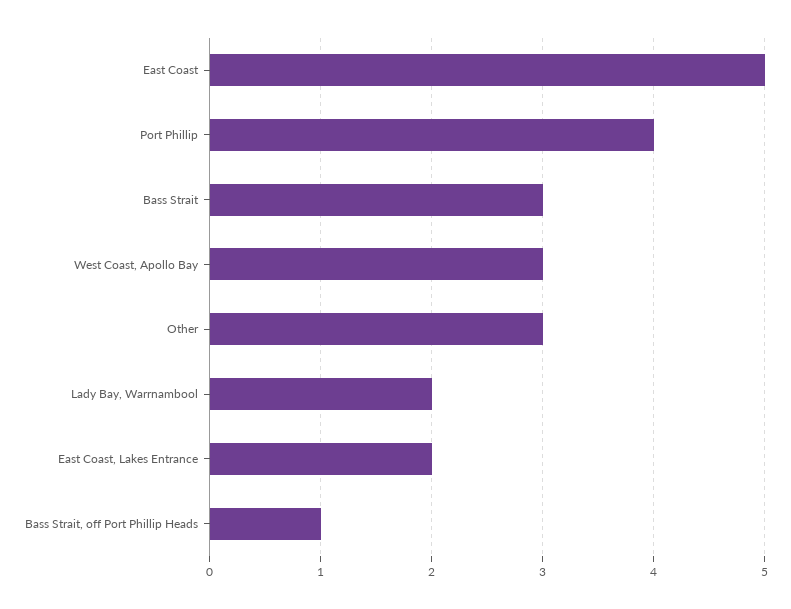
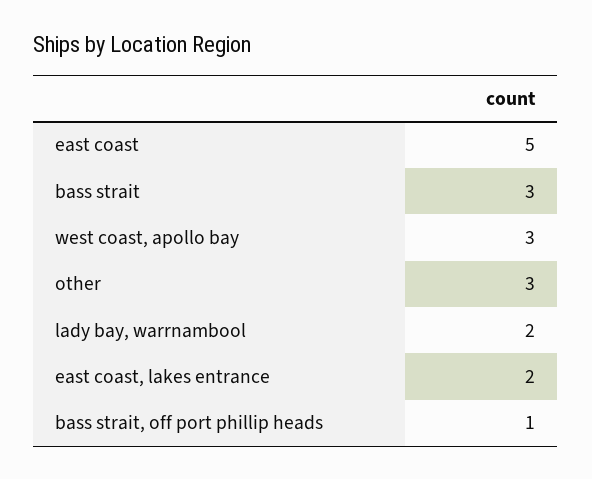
Port Phillip: 4 -> none

